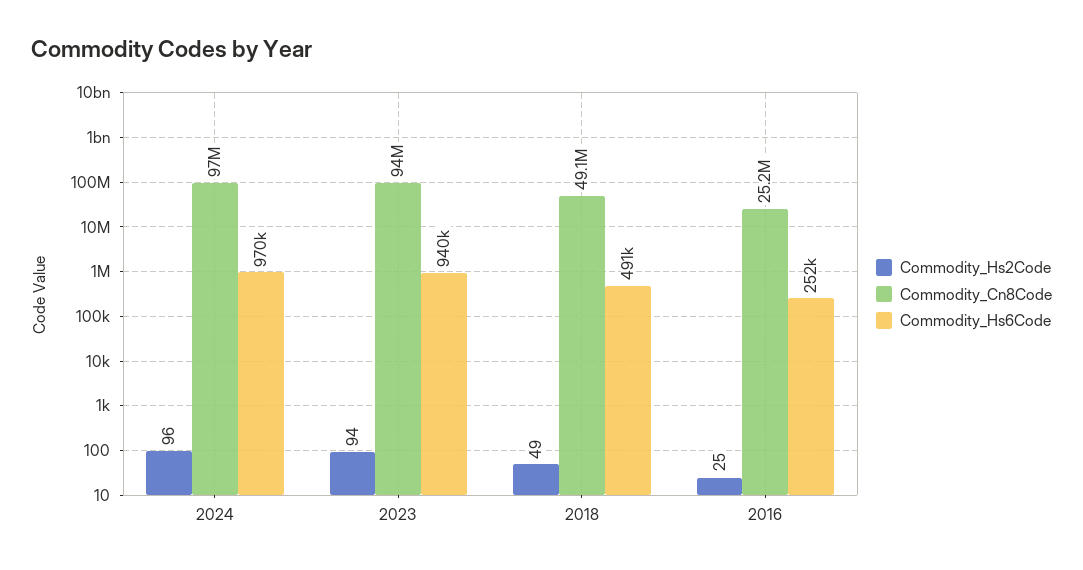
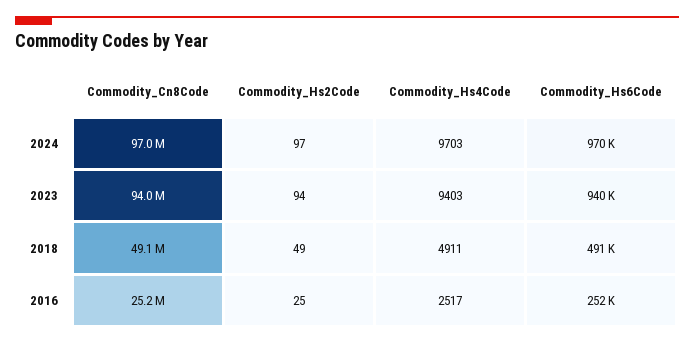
Commodity_Hs2Code, 2024: 96 -> 97
Commodity_Hs4Code, 2024: none -> 9703
Commodity_Hs4Code, 2023: none -> 9403
Commodity_Hs4Code, 2018: none -> 4911
Commodity_Hs4Code, 2016: none -> 2517

